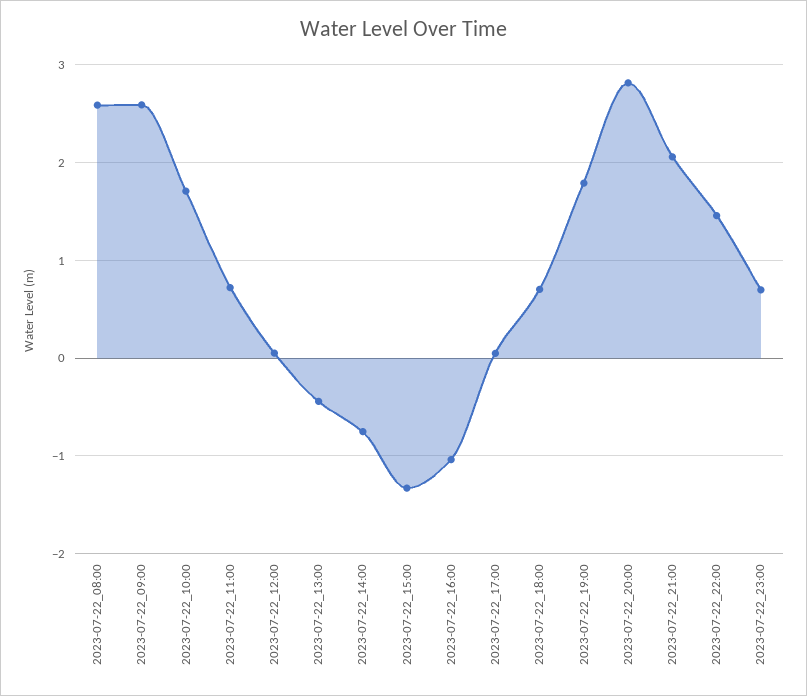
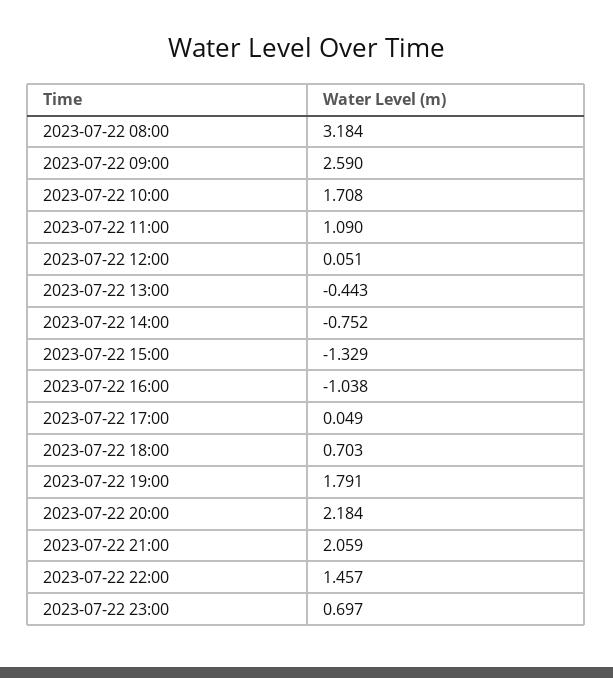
2023-07-22_08:00: 2.6 -> 3.184
2023-07-22_11:00: 0.7 -> 1.09
2023-07-22_20:00: 2.8 -> 2.184

